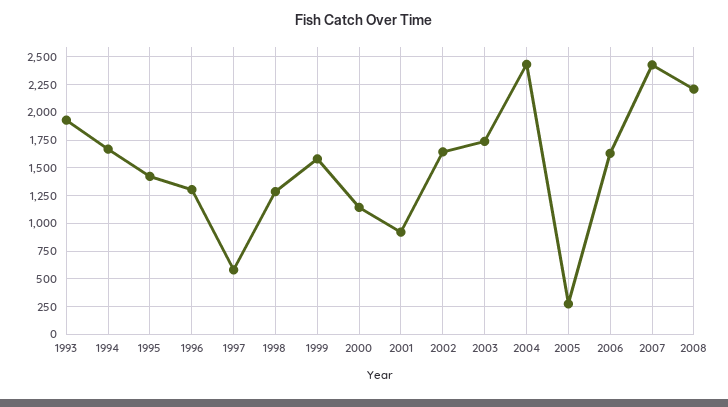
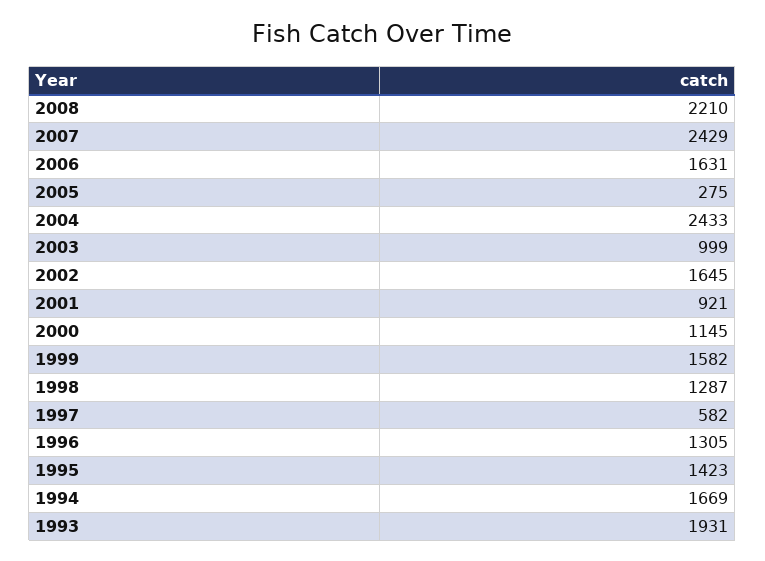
2003: 1750 -> 999

